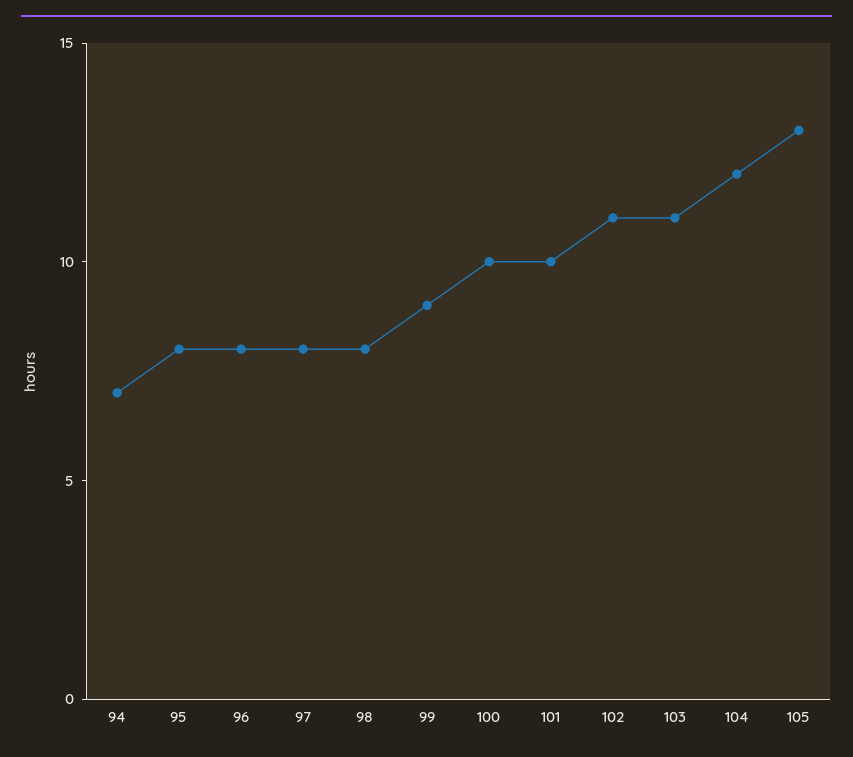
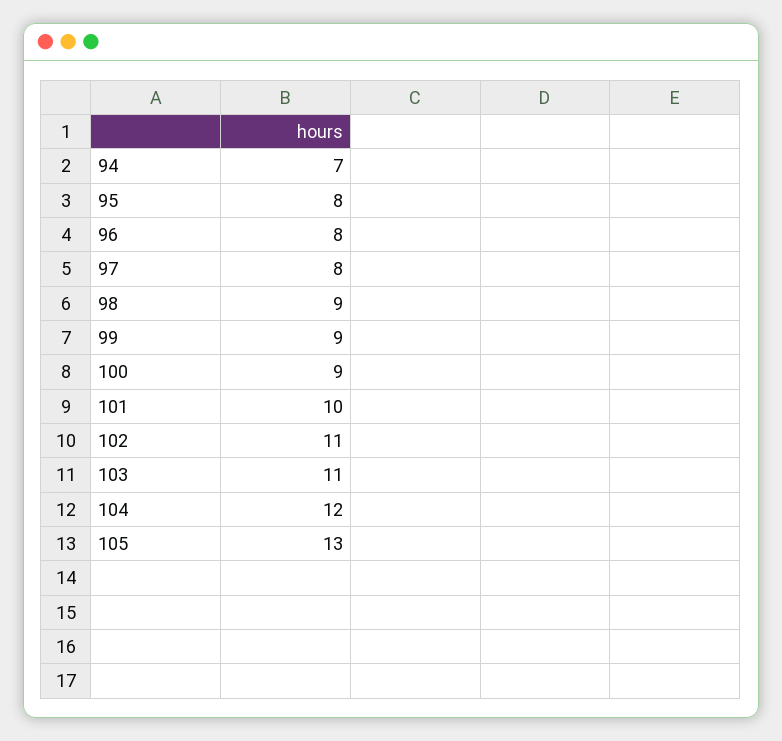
98: 8 -> 9
100: 10 -> 9

